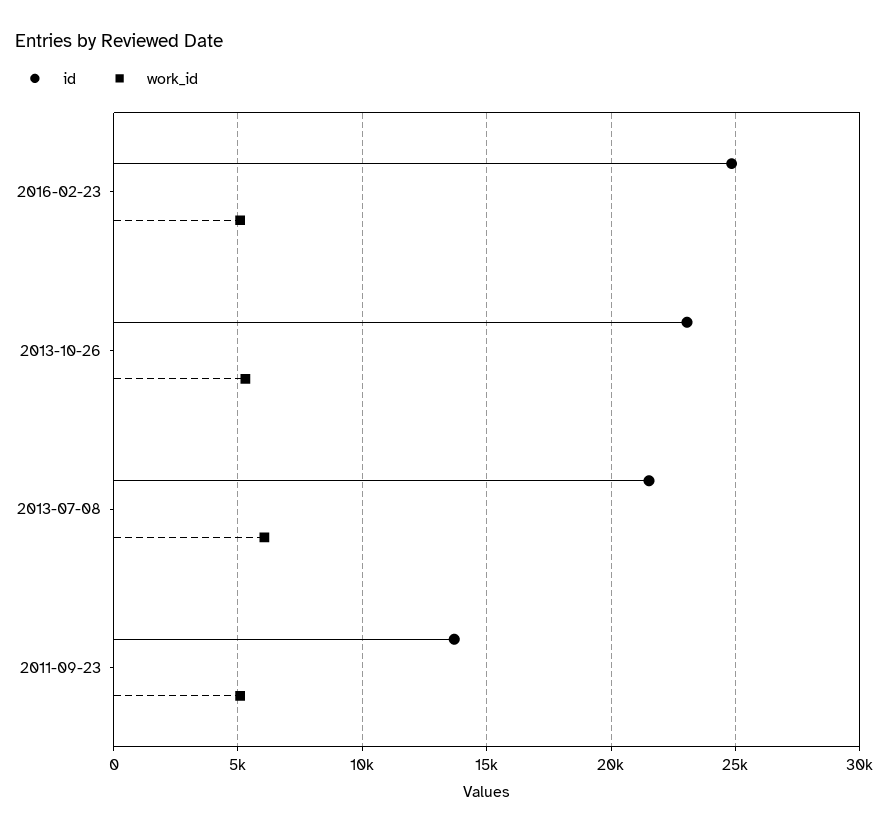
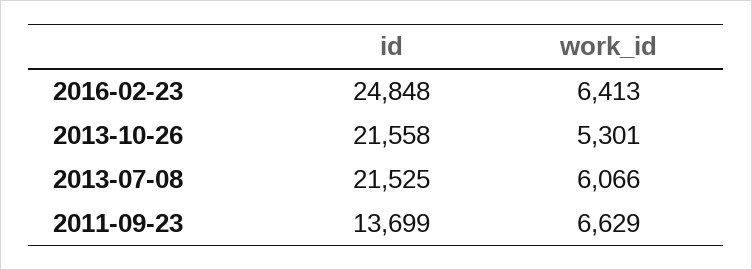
work_id, 2016-02-23: 5000 -> 6413
id, 2013-10-26: 23000 -> 21558
work_id, 2011-09-23: 5000 -> 6629

